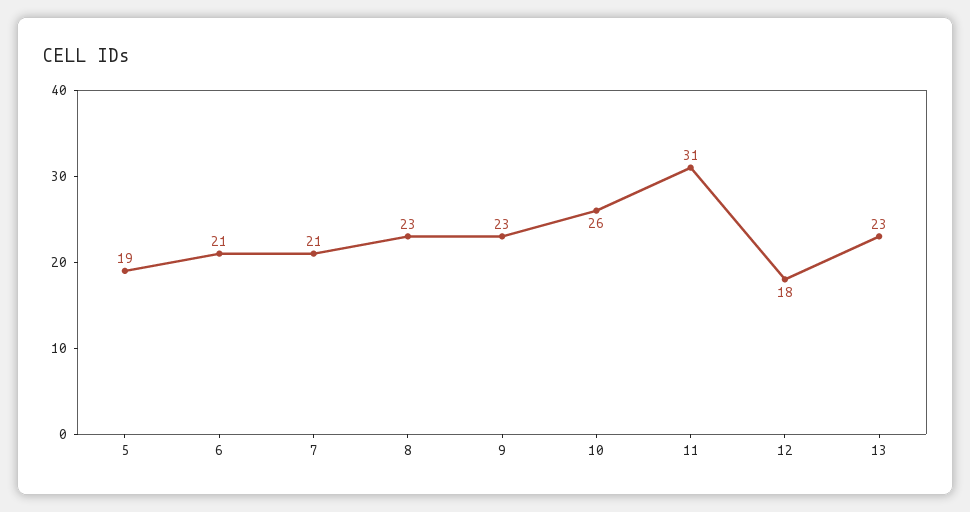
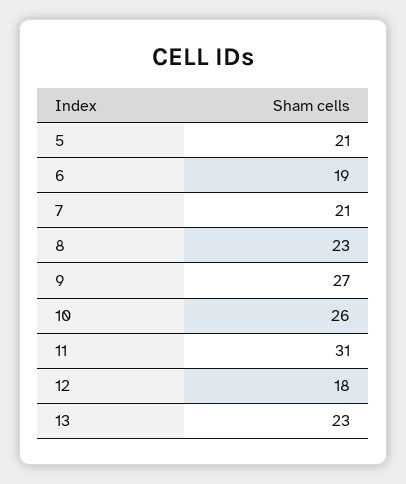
5: 19 -> 21
6: 21 -> 19
9: 23 -> 27

